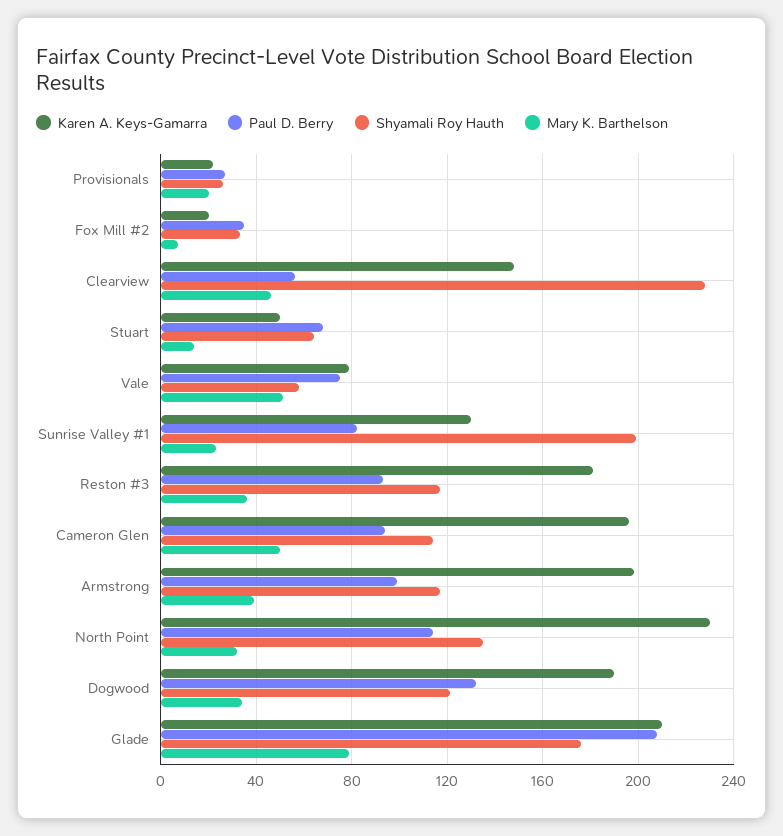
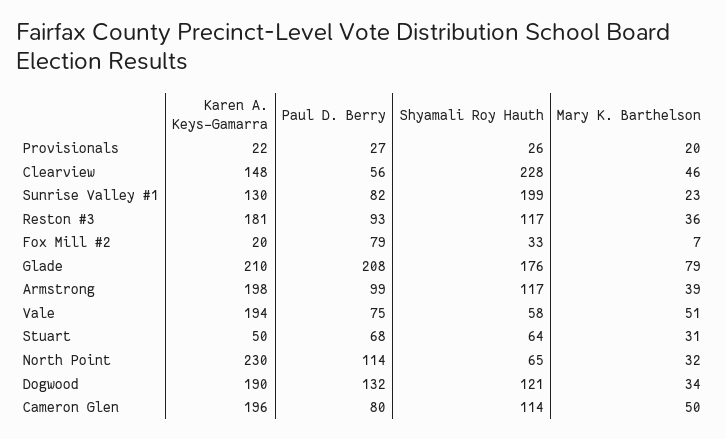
Paul D. Berry, Fox Mill #2: 35 -> 79
Mary K. Barthelson, Stuart: 15 -> 31
Karen A. Keys-Gamarra, Vale: 80 -> 194
Paul D. Berry, Cameron Glen: 95 -> 80
Shyamali Roy Hauth, North Point: 135 -> 65

